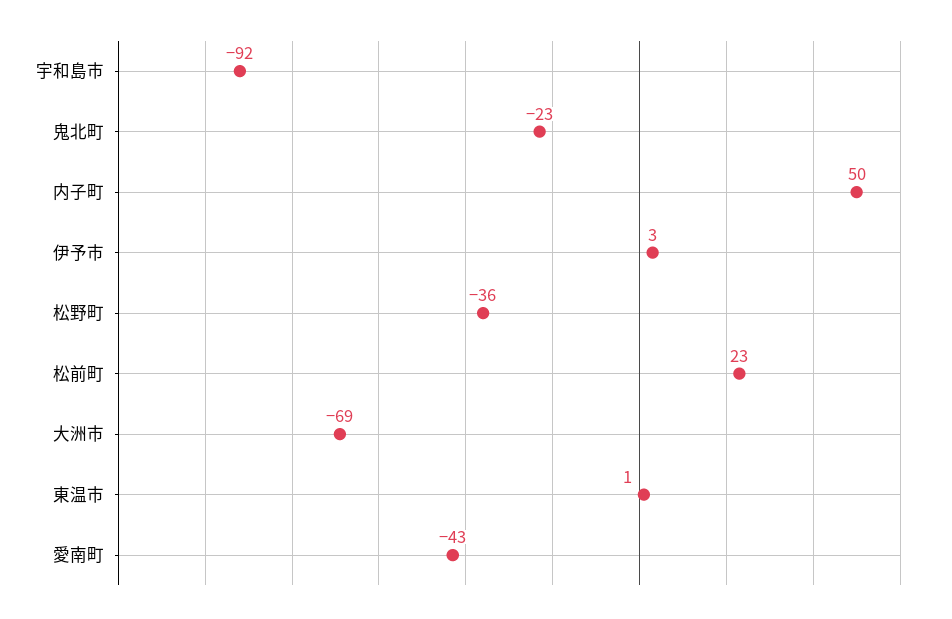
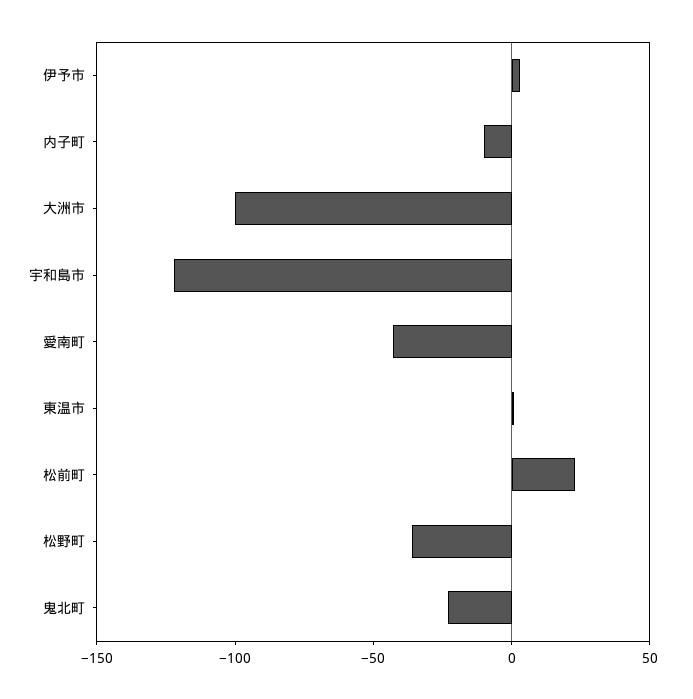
宇和島市: -92 -> -120
内子町: 50 -> -10
大洲市: -69 -> -100

